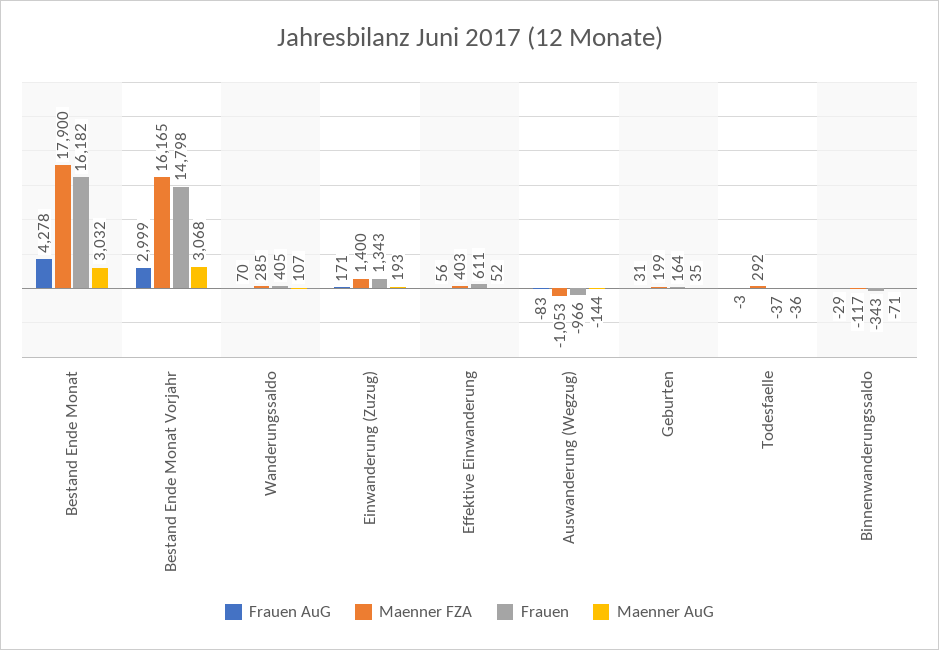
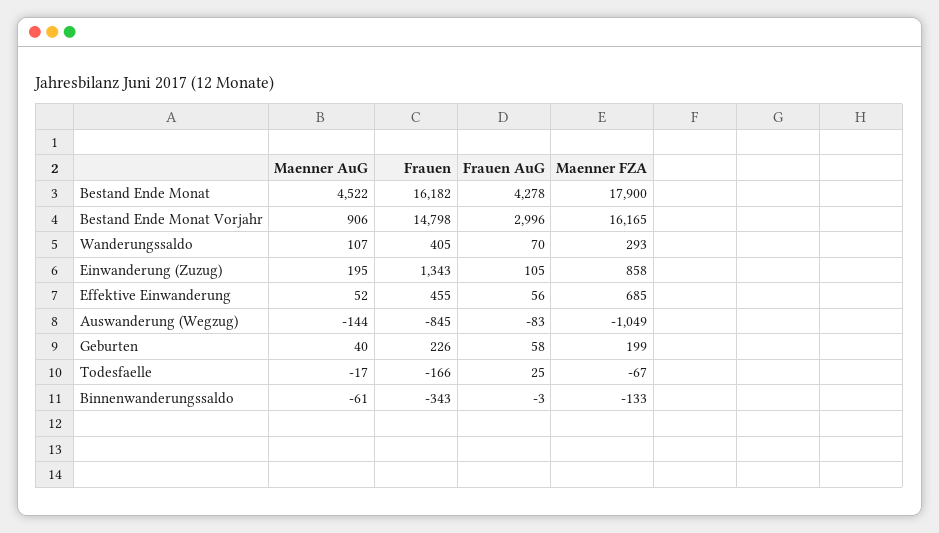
Maenner AuG, Bestand Ende Monat: 3032 -> 4522
Frauen AuG, Bestand Ende Monat Vorjahr: 2999 -> 2996
Maenner AuG, Bestand Ende Monat Vorjahr: 3068 -> 906
Maenner FZA, Wanderungssaldo: 285 -> 293
Frauen AuG, Einwanderung (Zuzug): 171 -> 105
Maenner FZA, Einwanderung (Zuzug): 1400 -> 858
Maenner AuG, Einwanderung (Zuzug): 193 -> 195
Maenner FZA, Effektive Einwanderung: 403 -> 685
Frauen, Effektive Einwanderung: 611 -> 455
Maenner FZA, Auswanderung (Wegzug): -1053 -> -1049
Frauen, Auswanderung (Wegzug): -966 -> -845
Frauen AuG, Geburten: 31 -> 58
Frauen, Geburten: 164 -> 226
Maenner AuG, Geburten: 35 -> 40
Frauen AuG, Todesfaelle: -3 -> 25
Maenner FZA, Todesfaelle: 292 -> -67
Frauen, Todesfaelle: -37 -> -166
Maenner AuG, Todesfaelle: -36 -> -17
Frauen AuG, Binnenwanderungssaldo: -29 -> -3
Maenner FZA, Binnenwanderungssaldo: -117 -> -133
Maenner AuG, Binnenwanderungssaldo: -71 -> -61

